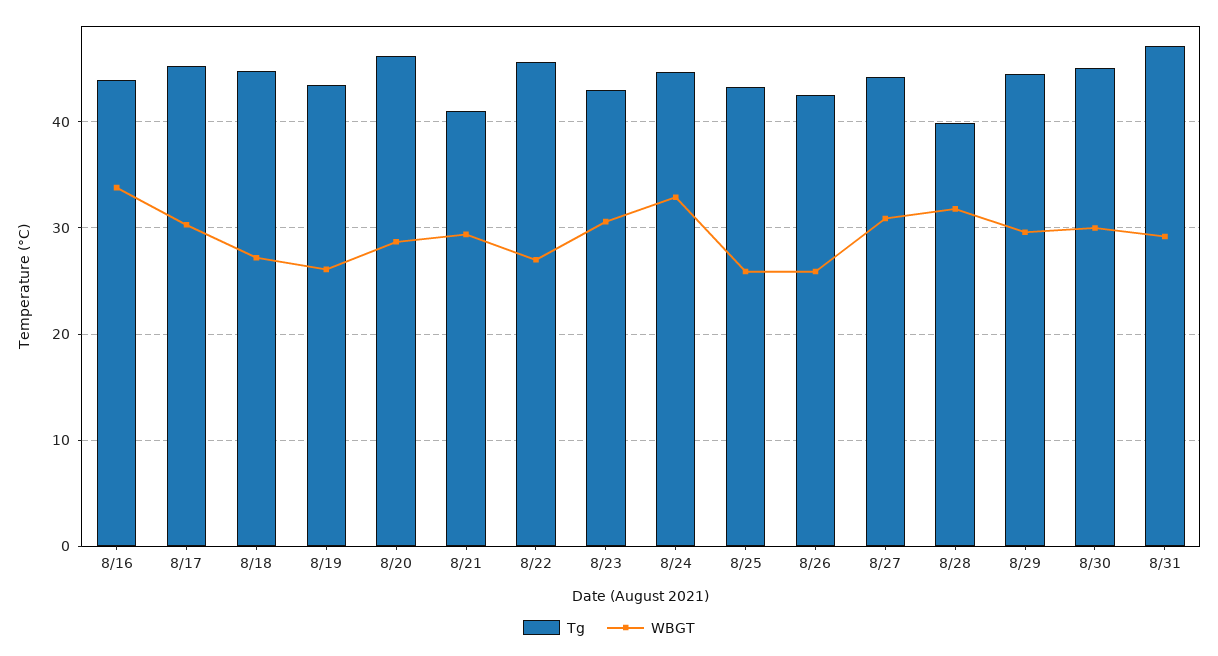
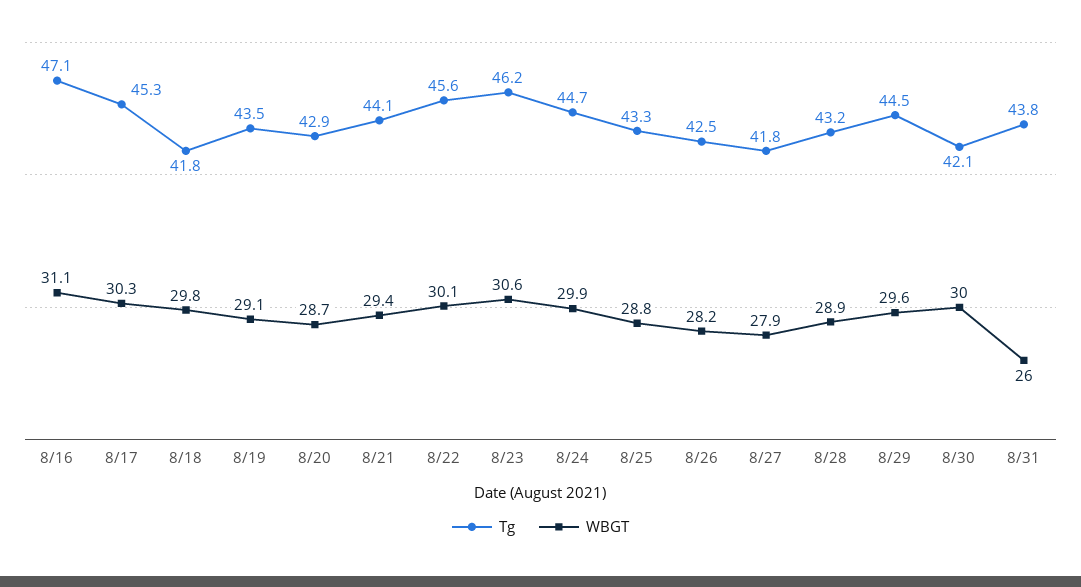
Tg, 8/16: 44 -> 47.1
WBGT, 8/16: 34 -> 31.1
Tg, 8/18: 45 -> 41.8
WBGT, 8/18: 27 -> 29.8
WBGT, 8/19: 26 -> 29.1
Tg, 8/20: 46 -> 42.9
Tg, 8/21: 41 -> 44.1
WBGT, 8/22: 27 -> 30.1
Tg, 8/23: 43 -> 46.2
WBGT, 8/24: 33 -> 29.9
WBGT, 8/25: 26 -> 28.8
WBGT, 8/26: 26 -> 28.2
Tg, 8/27: 44 -> 41.8
WBGT, 8/27: 31 -> 27.9
Tg, 8/28: 40 -> 43.2
WBGT, 8/28: 32 -> 28.9
Tg, 8/30: 45 -> 42.1
Tg, 8/31: 47 -> 43.8
WBGT, 8/31: 29 -> 26

